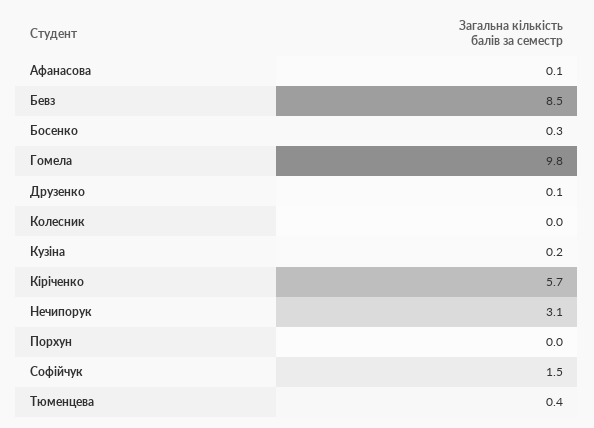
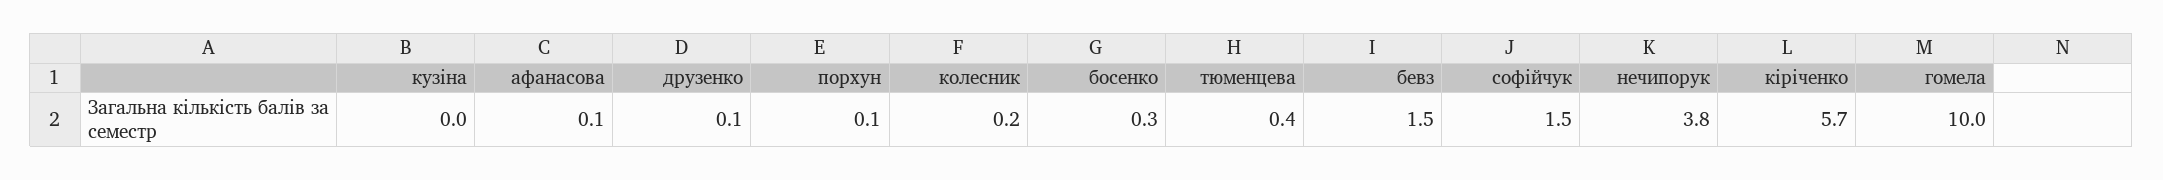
Бевз: 8.5 -> 1.5
Гомела: 9.8 -> 10
Колесник: 0 -> 0.2
Кузіна: 0.2 -> 0
Нечипорук: 3.1 -> 3.8
Порхун: 0 -> 0.1

